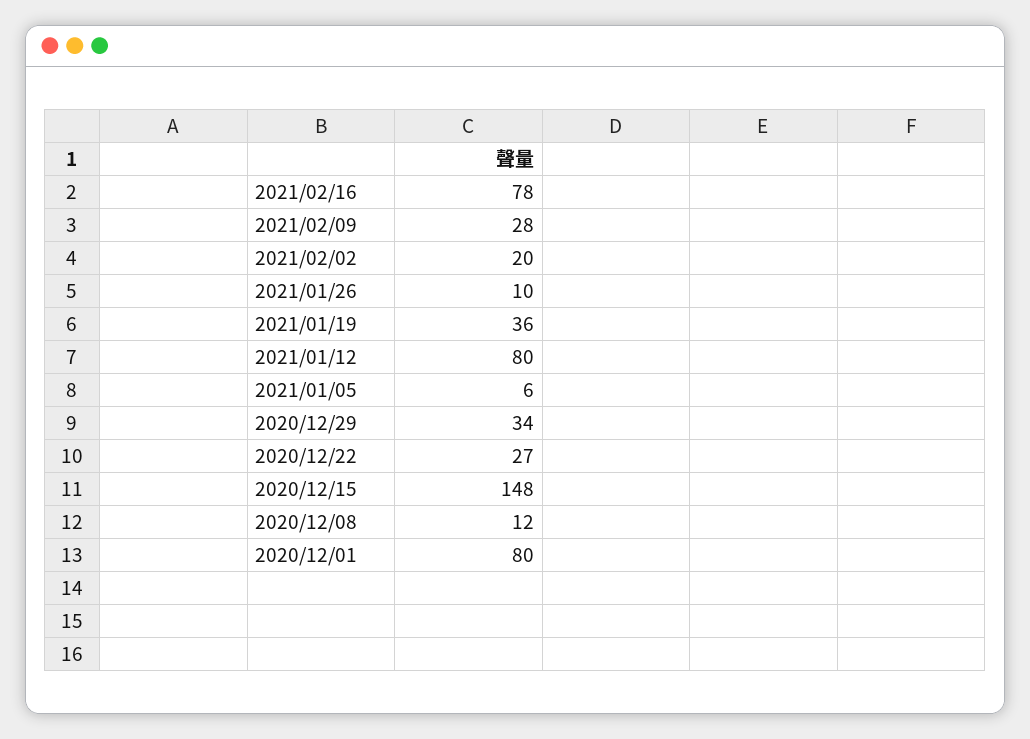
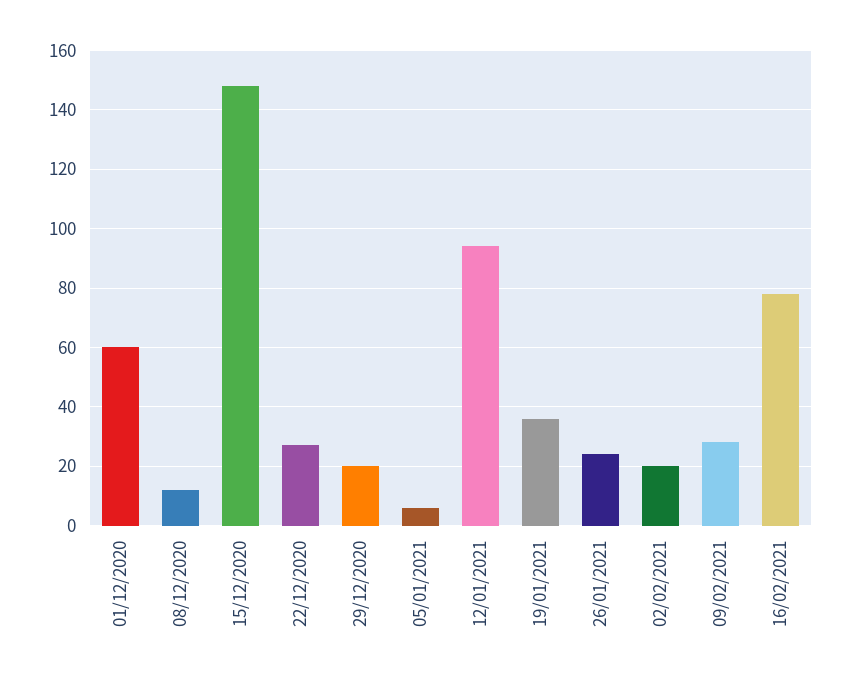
2021/01/26: 10 -> 25
2021/01/12: 80 -> 95
2020/12/29: 34 -> 20
2020/12/01: 80 -> 60

